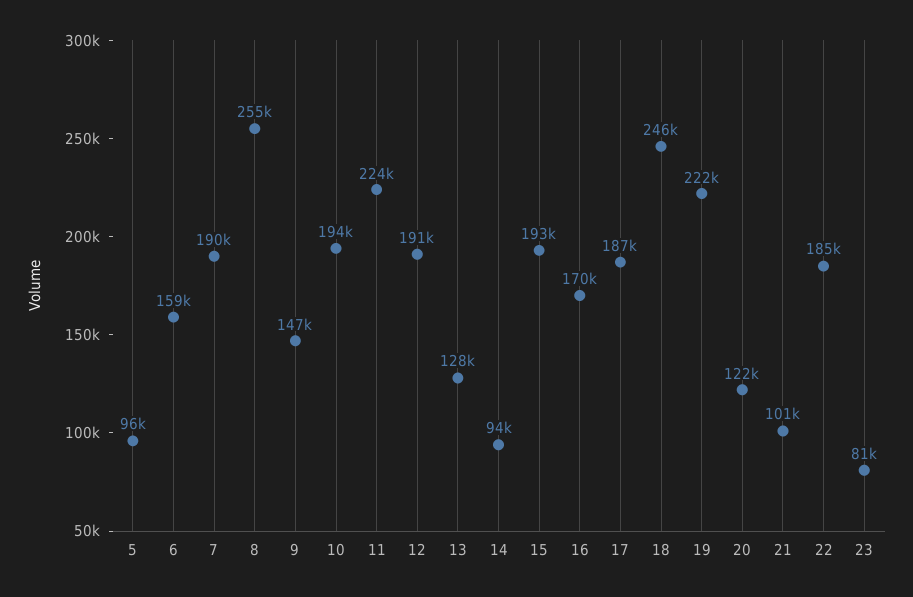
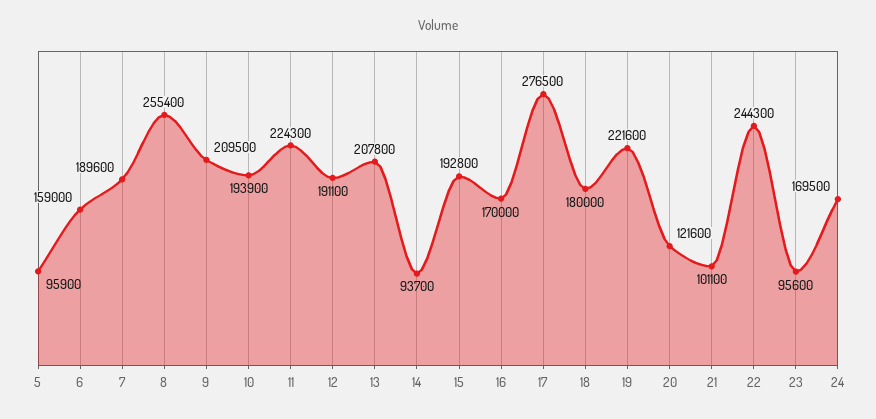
9: 147000 -> 209500
13: 128000 -> 207800
17: 187000 -> 276500
18: 246000 -> 180000
22: 185000 -> 244300
23: 81000 -> 95600
24: none -> 169500

